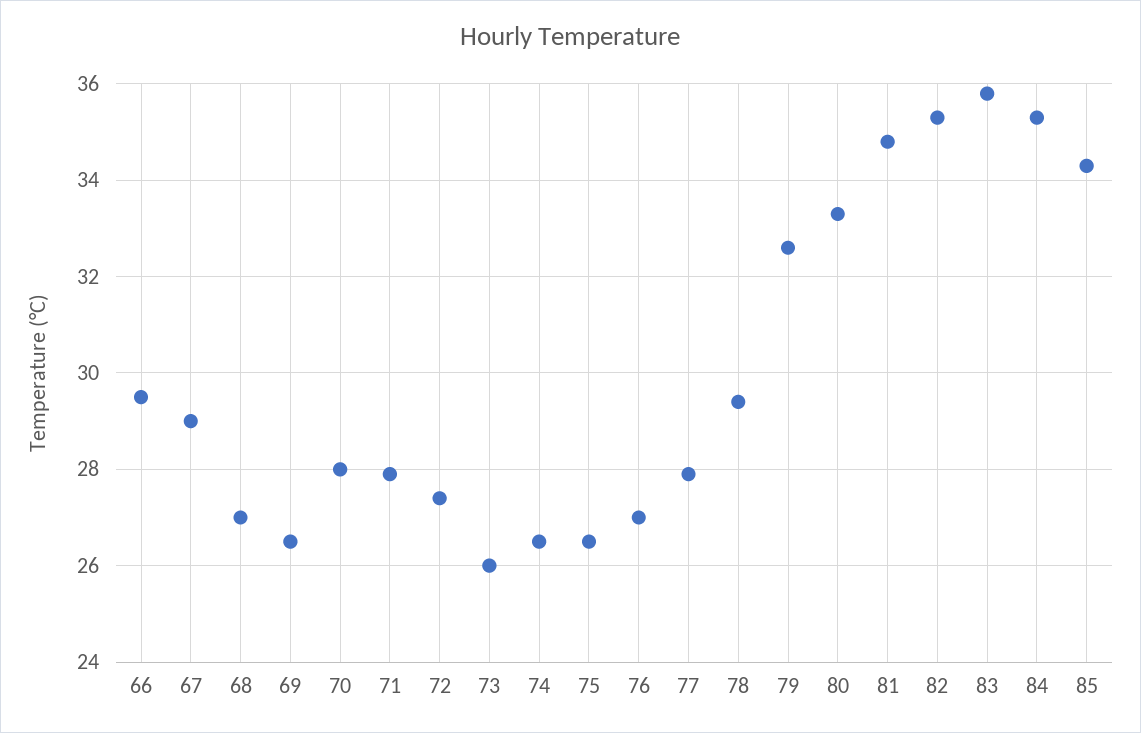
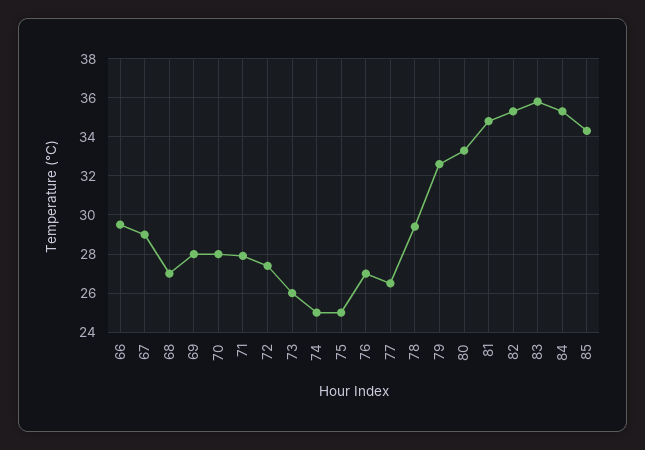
69: 26.5 -> 28
74: 26.5 -> 25
75: 26.5 -> 25
77: 28 -> 26.5

